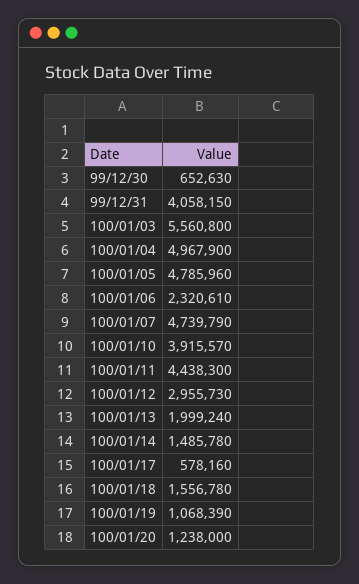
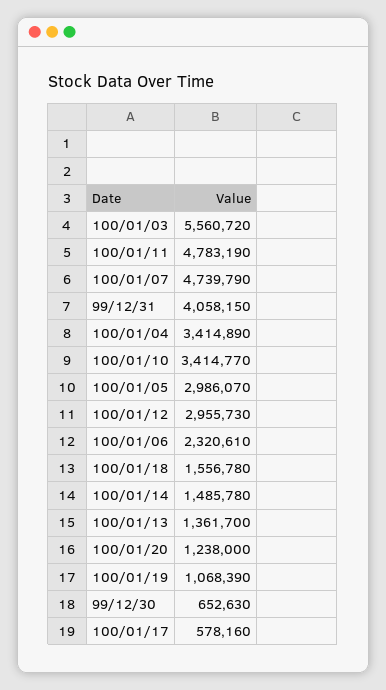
100/01/03: 5560800 -> 5560720
100/01/04: 4967900 -> 3414890
100/01/05: 4785960 -> 2986070
100/01/10: 3915570 -> 3414770
100/01/11: 4438300 -> 4783190
100/01/13: 1999240 -> 1361700

